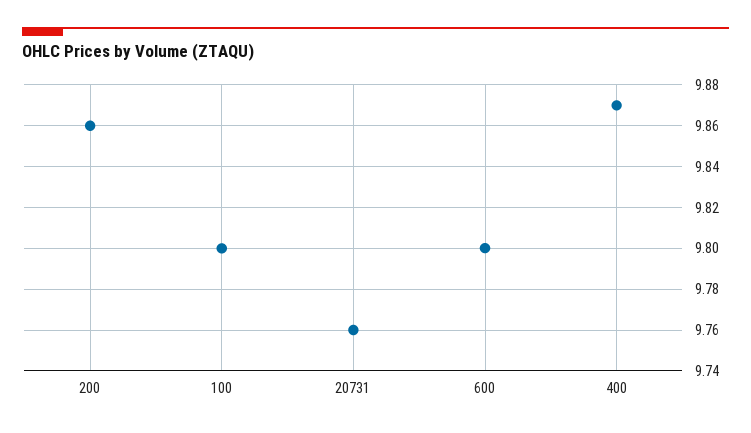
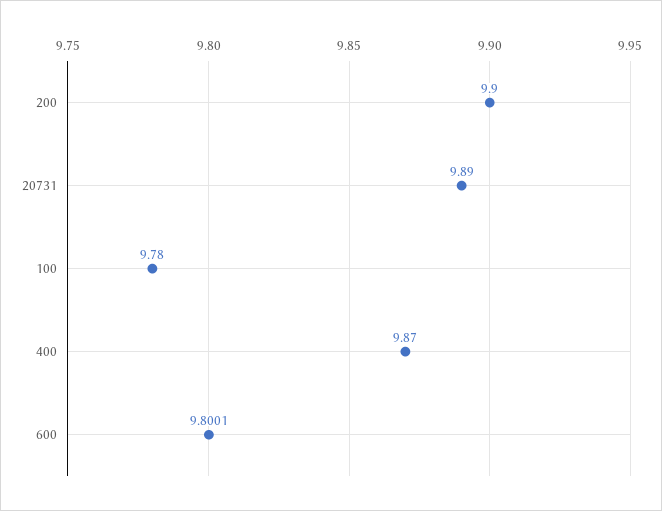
200: 9.86 -> 9.9
100: 9.8 -> 9.78
20731: 9.76 -> 9.89

